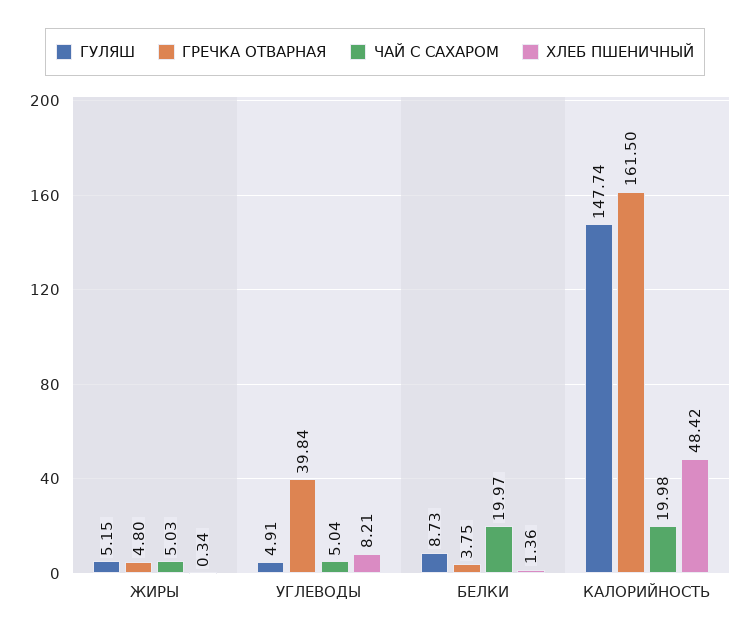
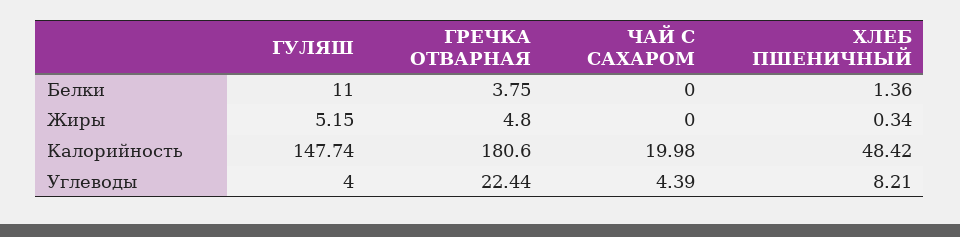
ЧАЙ С САХАРОМ, ЖИРЫ: 5.03 -> 0
ГУЛЯШ, УГЛЕВОДЫ: 4.91 -> 4
ГРЕЧКА ОТВАРНАЯ, УГЛЕВОДЫ: 39.84 -> 22.44
ЧАЙ С САХАРОМ, УГЛЕВОДЫ: 5.04 -> 4.39
ГУЛЯШ, БЕЛКИ: 8.73 -> 11
ЧАЙ С САХАРОМ, БЕЛКИ: 19.97 -> 0
ГРЕЧКА ОТВАРНАЯ, КАЛОРИЙНОСТЬ: 161.5 -> 180.6

